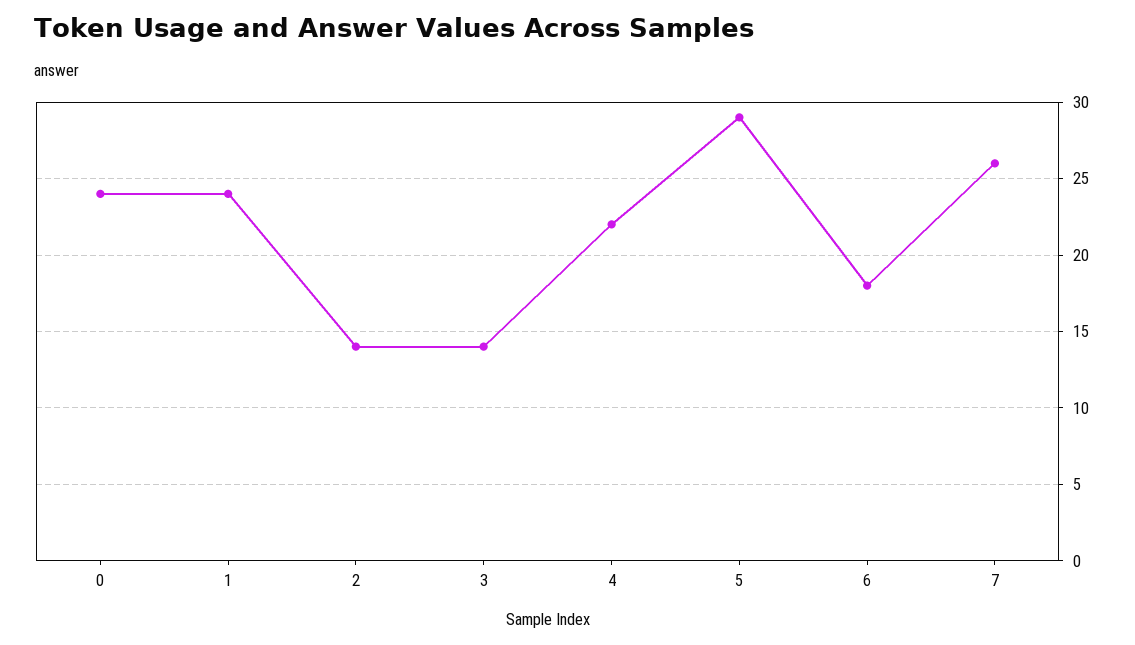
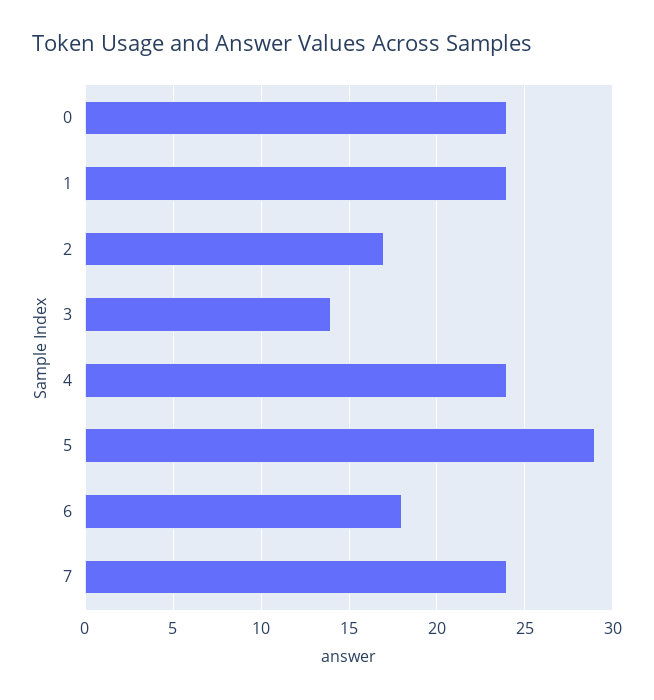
2: 14 -> 17
4: 22 -> 24
7: 26 -> 24

